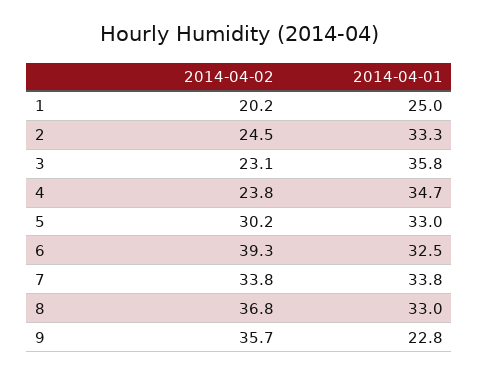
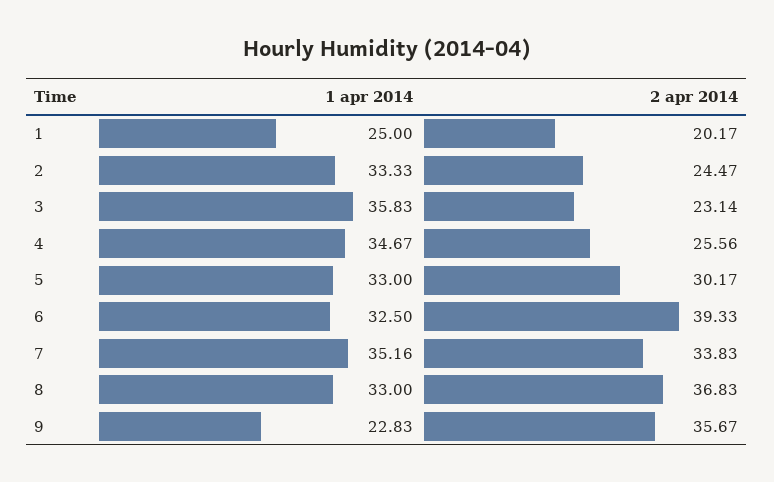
2014-04-02, 4: 23.8 -> 25.56
2014-04-01, 7: 33.8 -> 35.16

